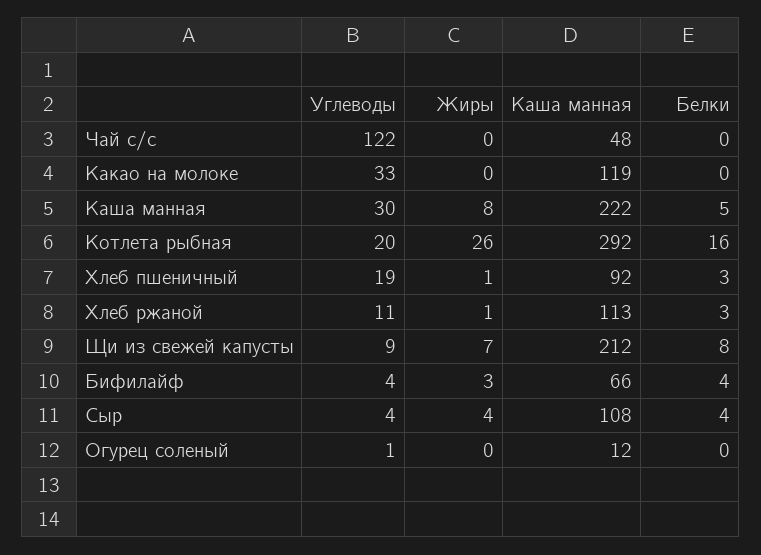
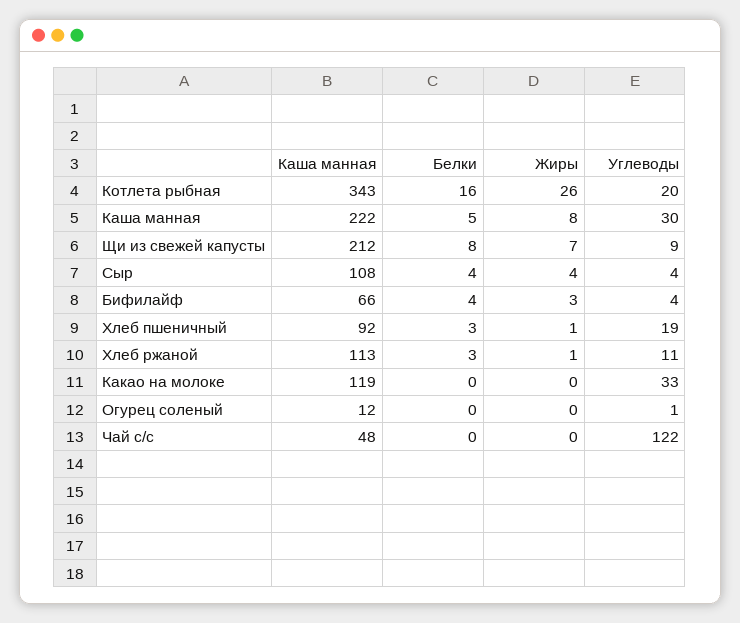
Каша манная, Котлета рыбная: 292 -> 343

